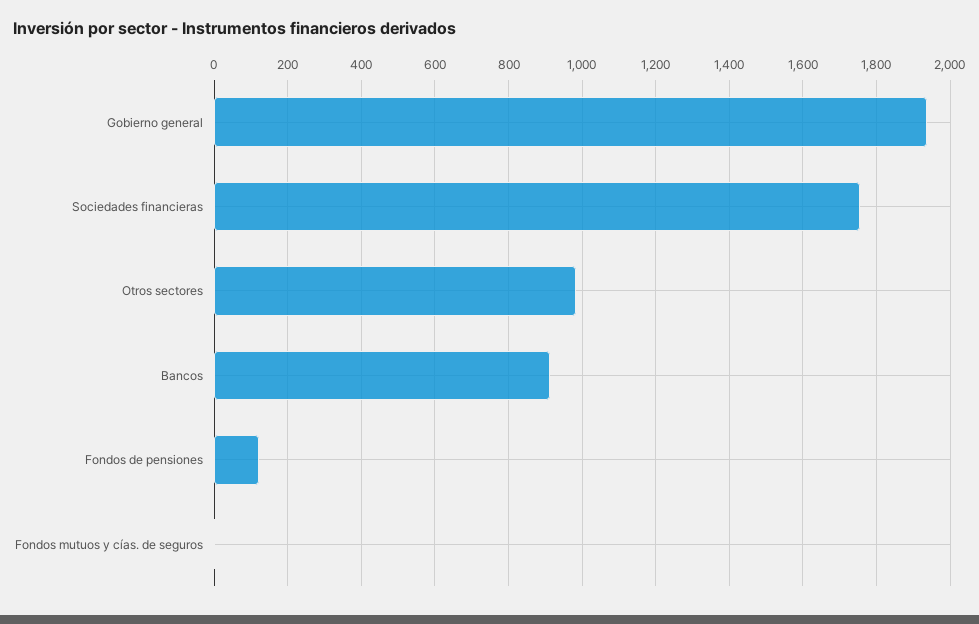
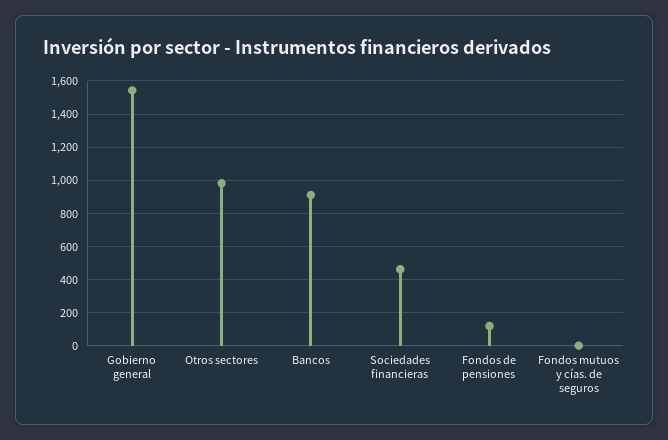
Gobierno general: 1940 -> 1550
Sociedades financieras: 1760 -> 450

